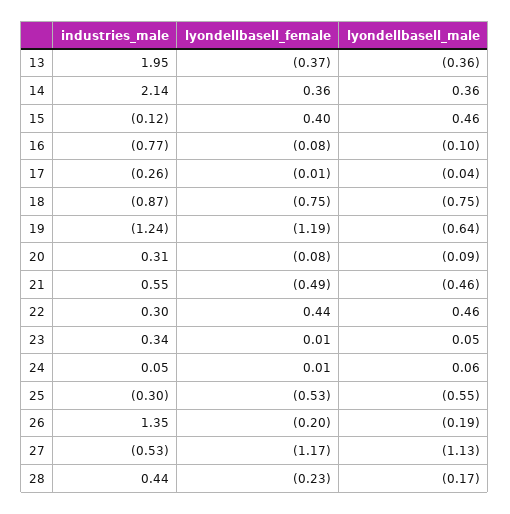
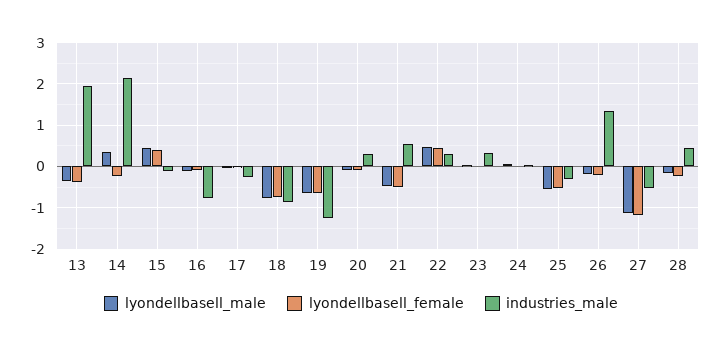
lyondellbasell_female, 14: 0.36 -> -0.2
lyondellbasell_female, 19: -1.19 -> -0.6

